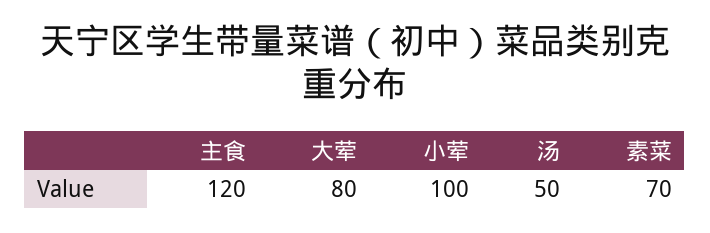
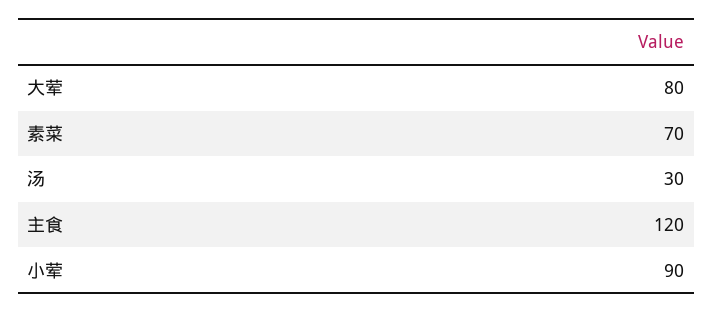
小荤: 100 -> 90
汤: 50 -> 30

